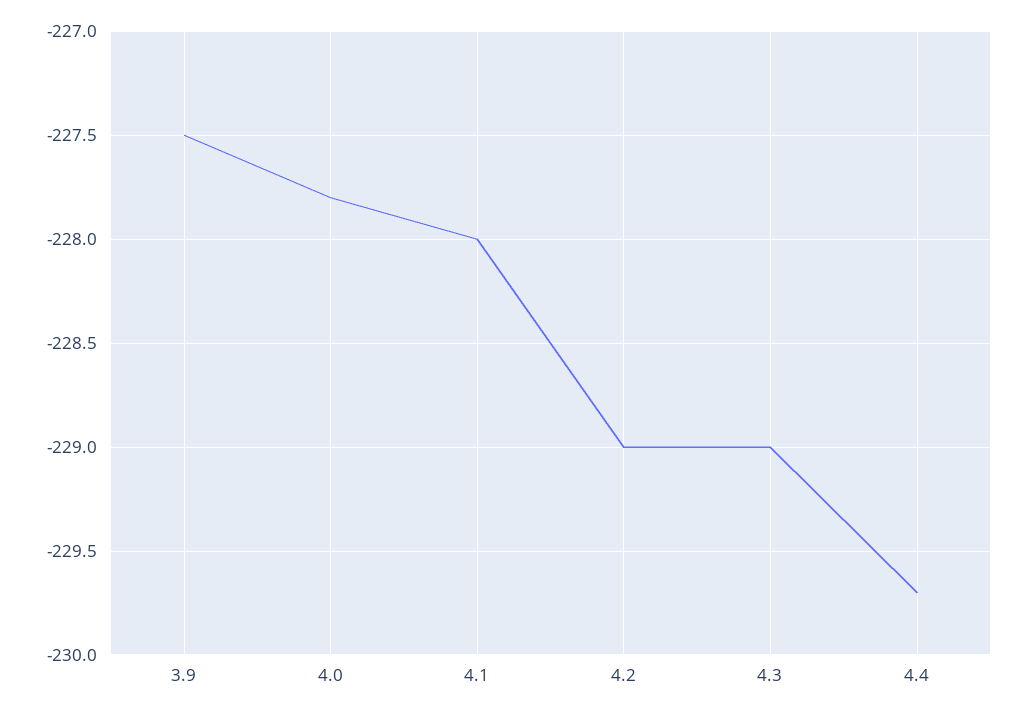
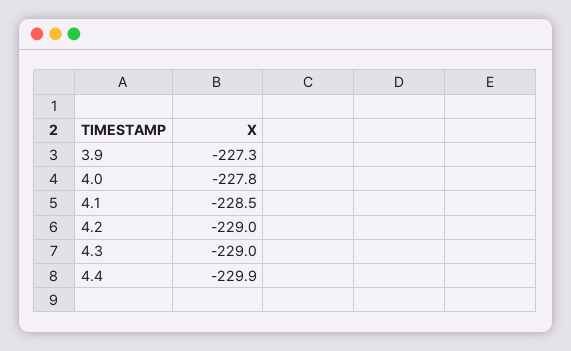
3.9: -227.5 -> -227.3
4.1: -228 -> -228.5
4.4: -229.7 -> -229.9

